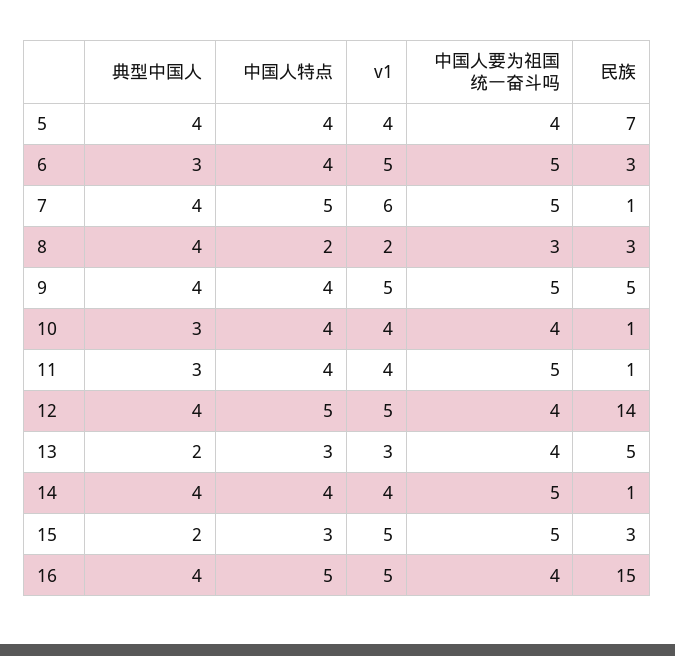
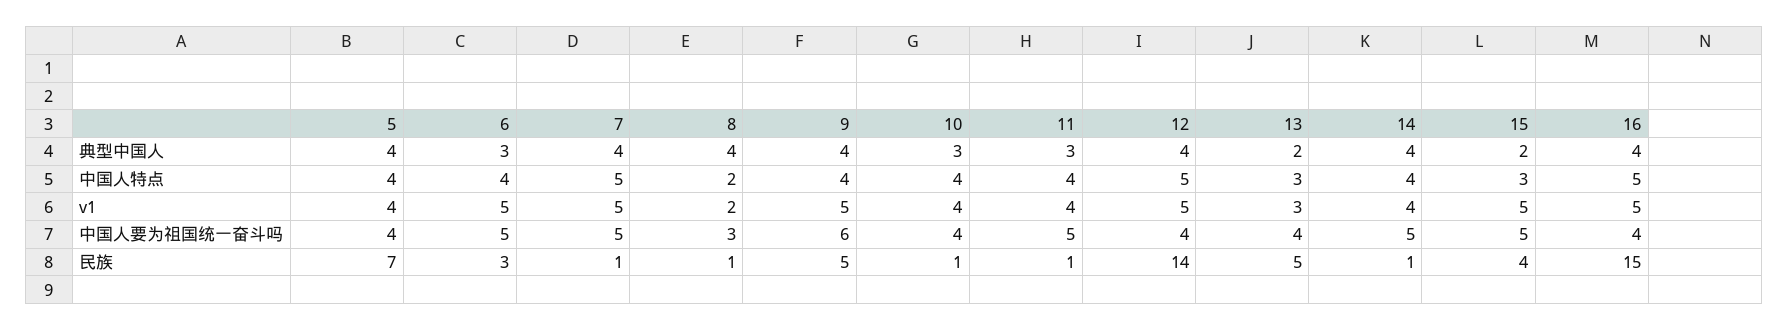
v1, 7: 6 -> 5
民族, 8: 3 -> 1
中国人要为祖国统一奋斗吗, 9: 5 -> 6
民族, 15: 3 -> 4

